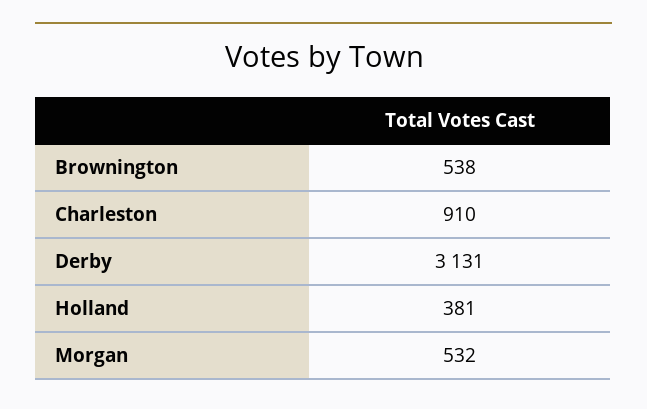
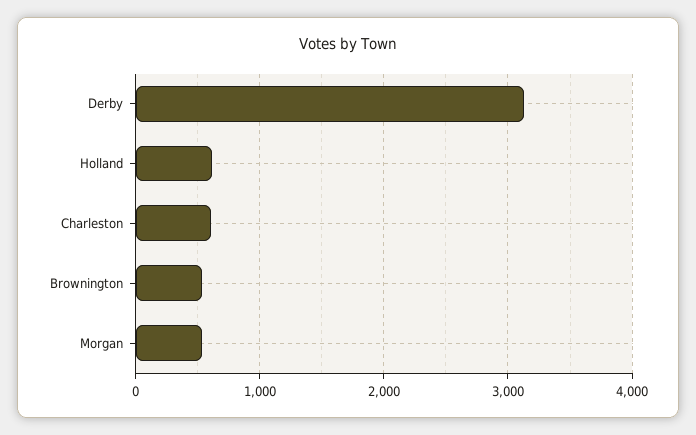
Charleston: 910 -> 600
Holland: 381 -> 600

